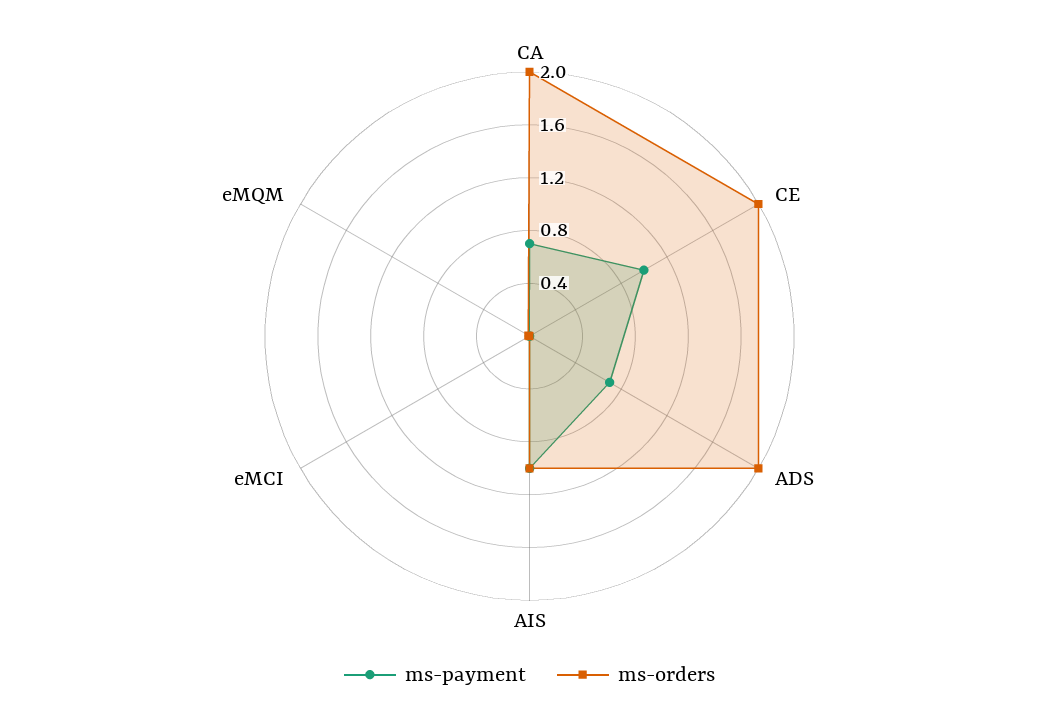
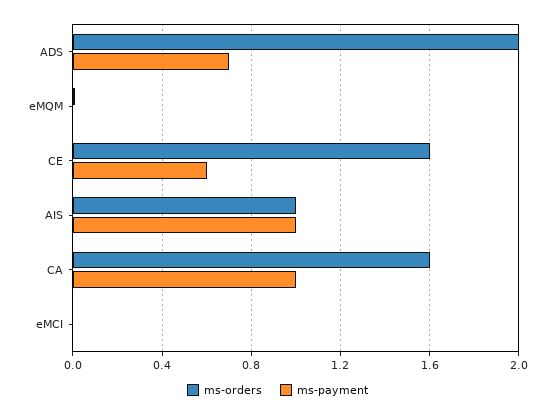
ms-payment, CA: 0.7 -> 1
ms-orders, CA: 2 -> 1.6
ms-payment, CE: 1 -> 0.6
ms-orders, CE: 2 -> 1.6

